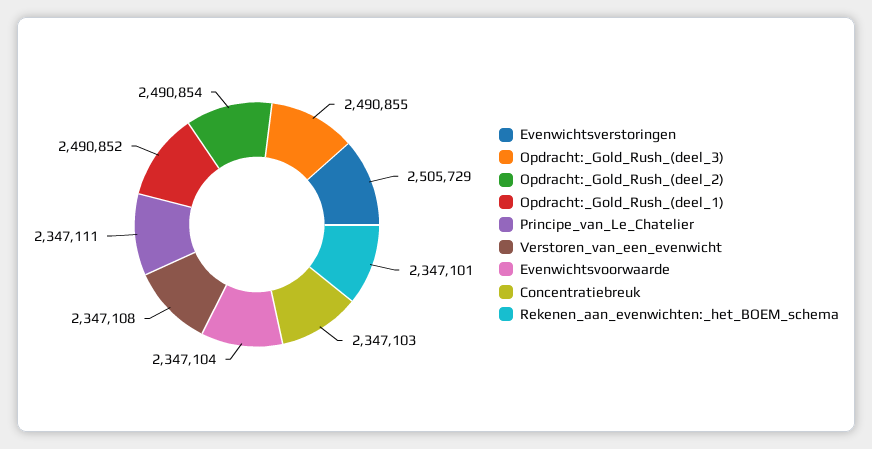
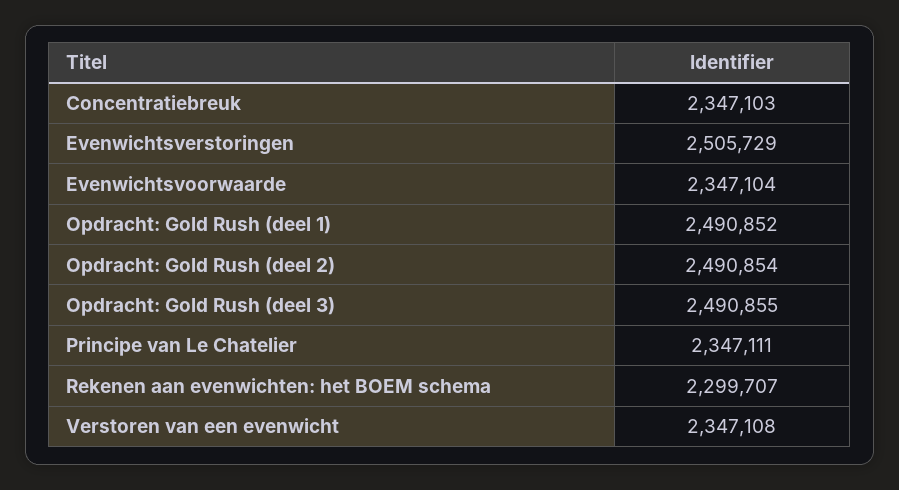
Rekenen_aan_evenwichten:_het_BOEM_schema: 2347101 -> 2299707

